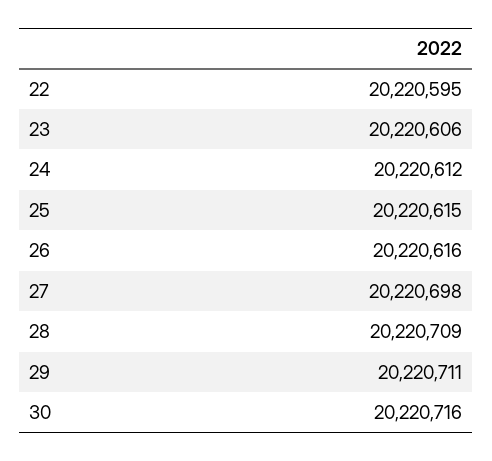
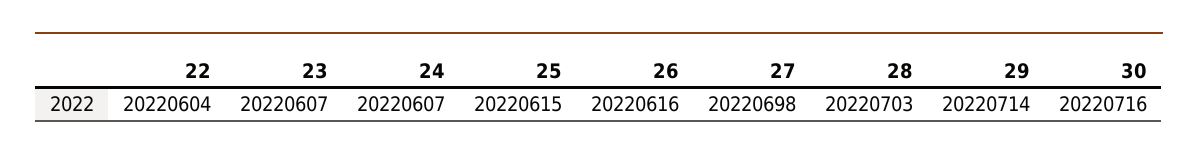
22: 20220595 -> 20220604
23: 20220606 -> 20220607
24: 20220612 -> 20220607
28: 20220709 -> 20220703
29: 20220711 -> 20220714

